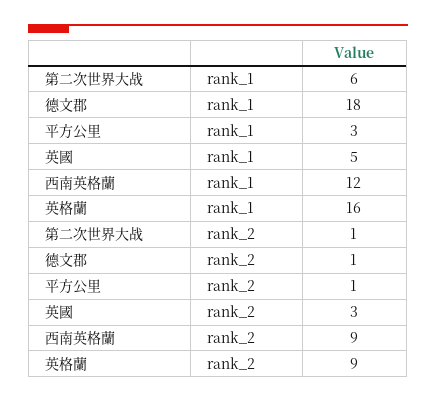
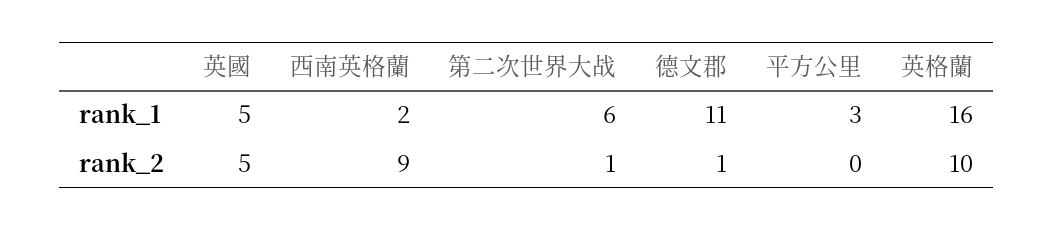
德文郡, rank_1: 18 -> 11
西南英格蘭, rank_1: 12 -> 2
平方公里, rank_2: 1 -> 0
英國, rank_2: 3 -> 5
英格蘭, rank_2: 9 -> 10

